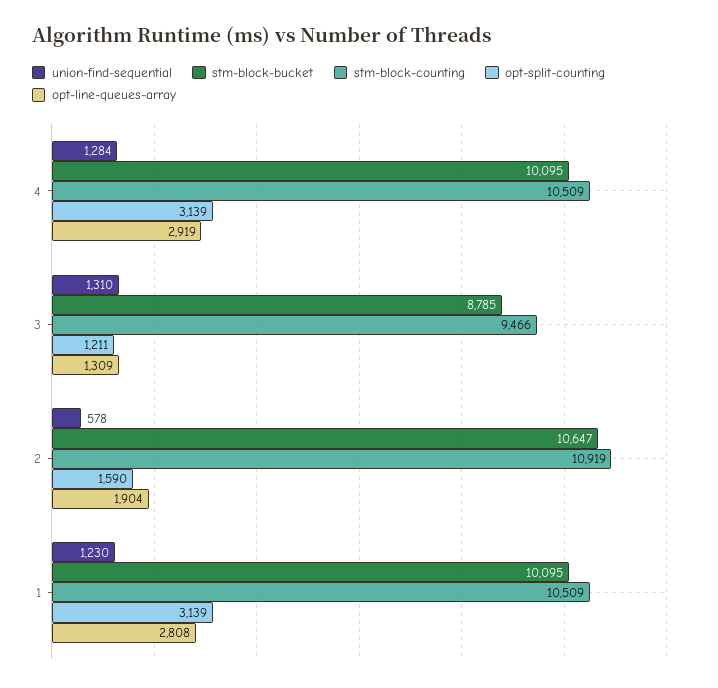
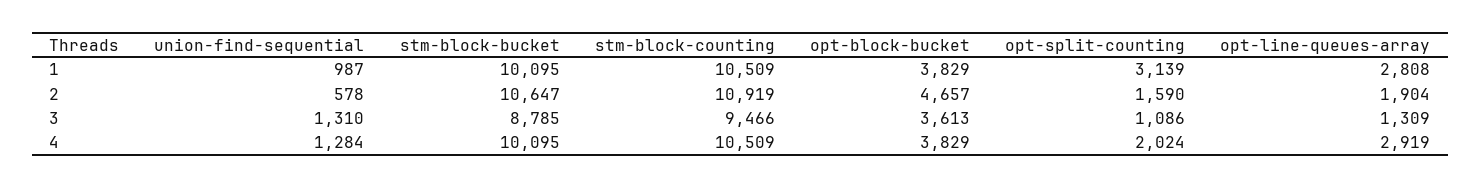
opt-split-counting, 4: 3139 -> 2024
opt-split-counting, 3: 1211 -> 1086
union-find-sequential, 1: 1230 -> 987
opt-block-bucket, 1: none -> 3829
opt-block-bucket, 2: none -> 4657
opt-block-bucket, 3: none -> 3613
opt-block-bucket, 4: none -> 3829

